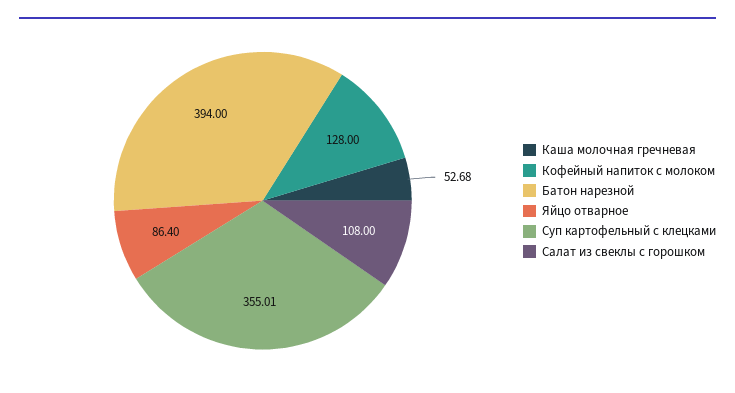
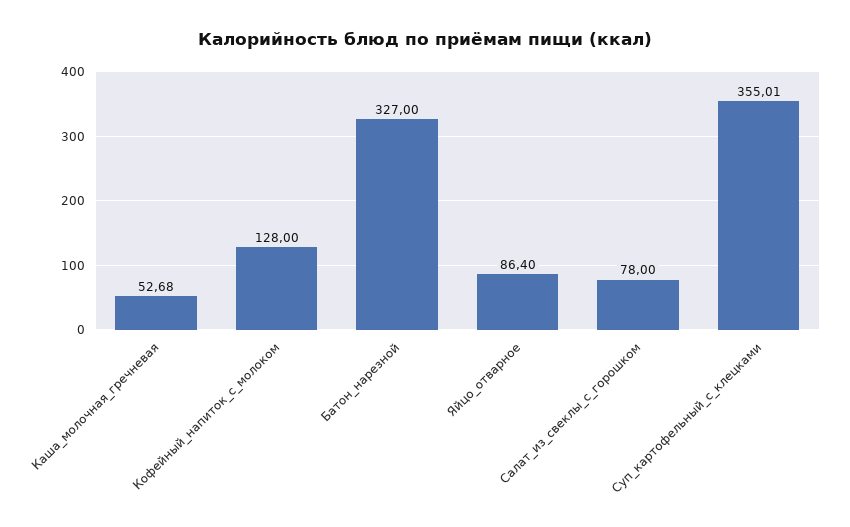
Батон нарезной: 394 -> 327
Салат из свеклы с горошком: 108 -> 78

